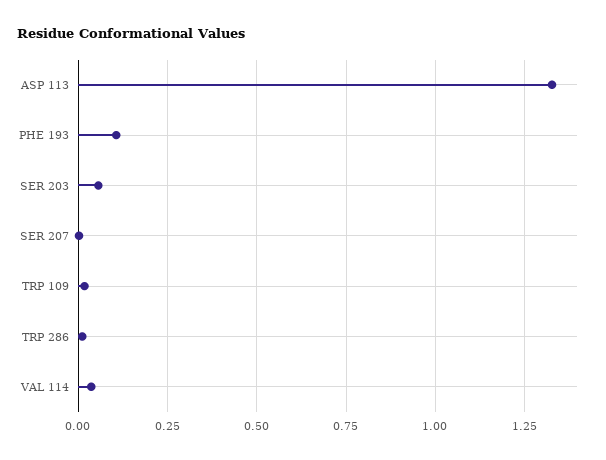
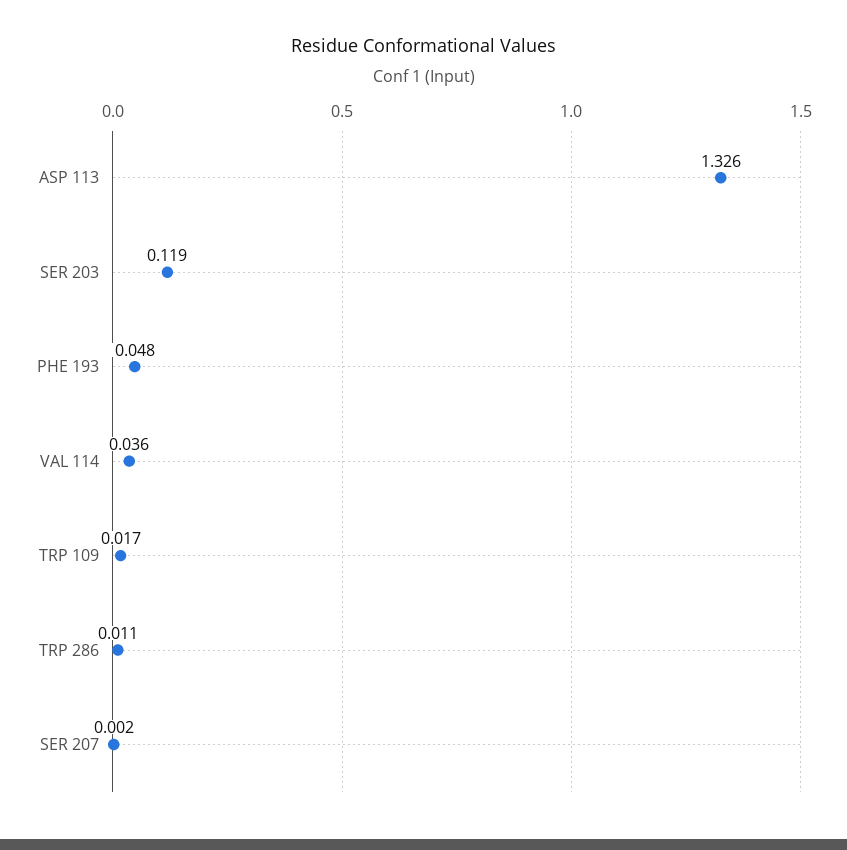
PHE 193: 0.1 -> 0.048
SER 203: 0.05 -> 0.119

